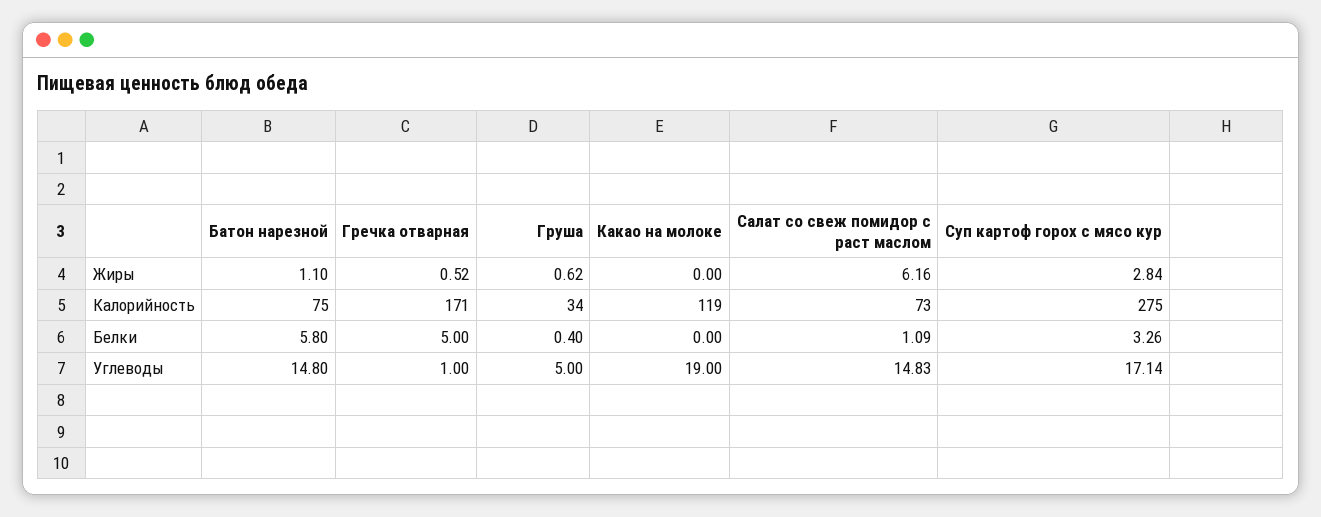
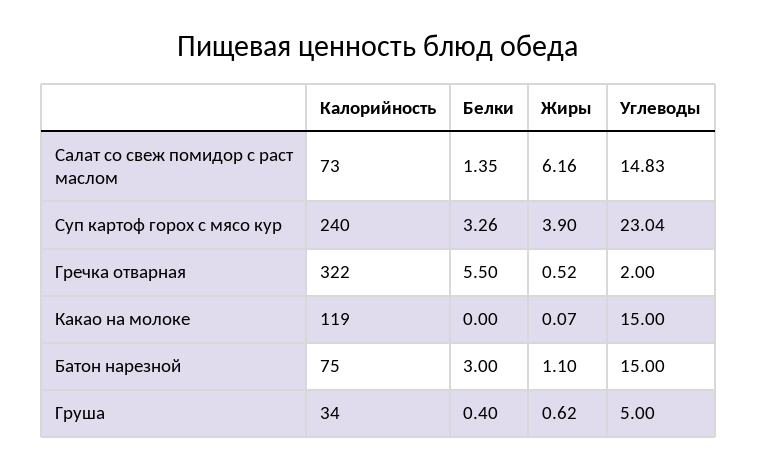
Какао на молоке, Жиры: 0 -> 0.07
Суп картоф горох с мясо кур, Жиры: 2.84 -> 3.9
Гречка отварная, Калорийность: 171 -> 322
Суп картоф горох с мясо кур, Калорийность: 275 -> 240
Батон нарезной, Белки: 5.8 -> 3
Гречка отварная, Белки: 5 -> 5.5
Салат со свеж помидор с раст маслом, Белки: 1.09 -> 1.35
Батон нарезной, Углеводы: 14.8 -> 15
Гречка отварная, Углеводы: 1 -> 2
Какао на молоке, Углеводы: 19 -> 15
Суп картоф горох с мясо кур, Углеводы: 17.14 -> 23.04

